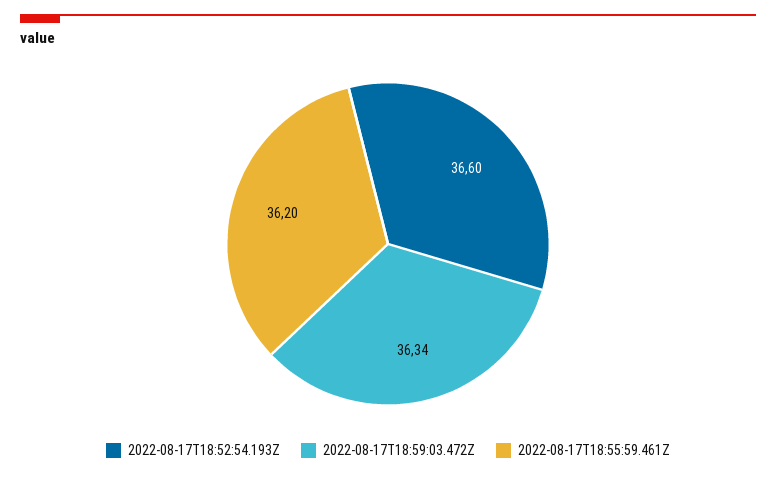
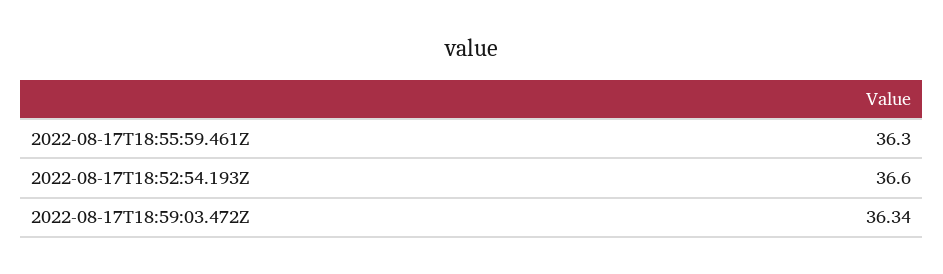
2022-08-17T18:55:59.461Z: 36.2 -> 36.3

